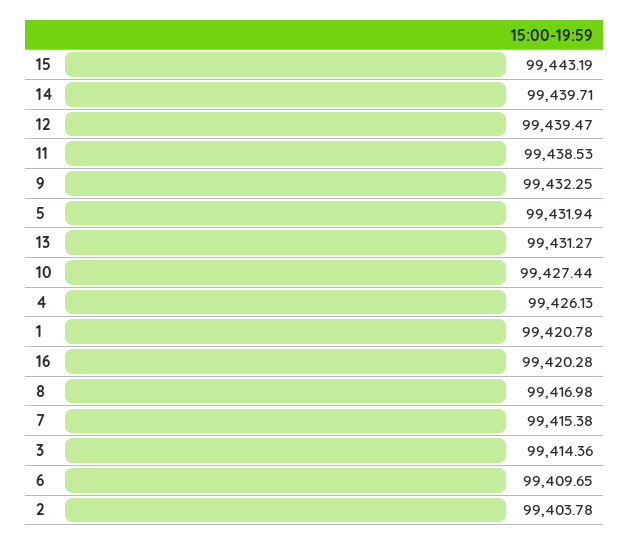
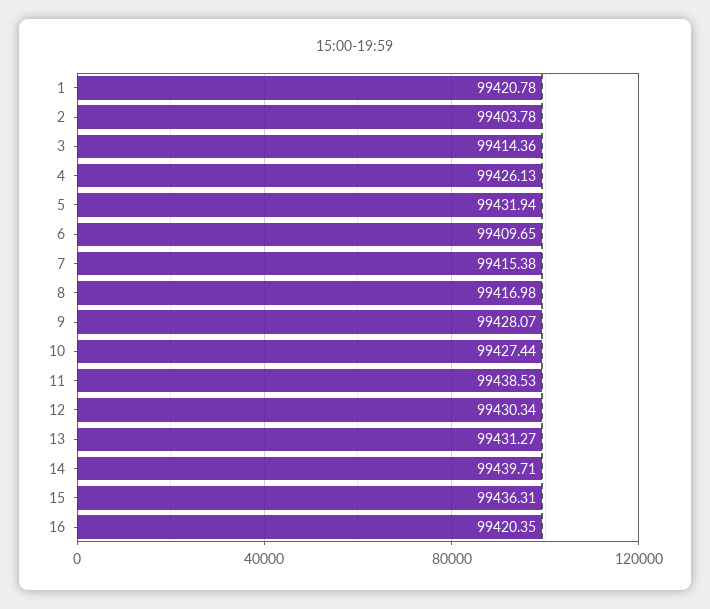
15: 99443.19 -> 99436.31
12: 99439.47 -> 99430.34
9: 99432.25 -> 99428.07
16: 99420.28 -> 99420.35

